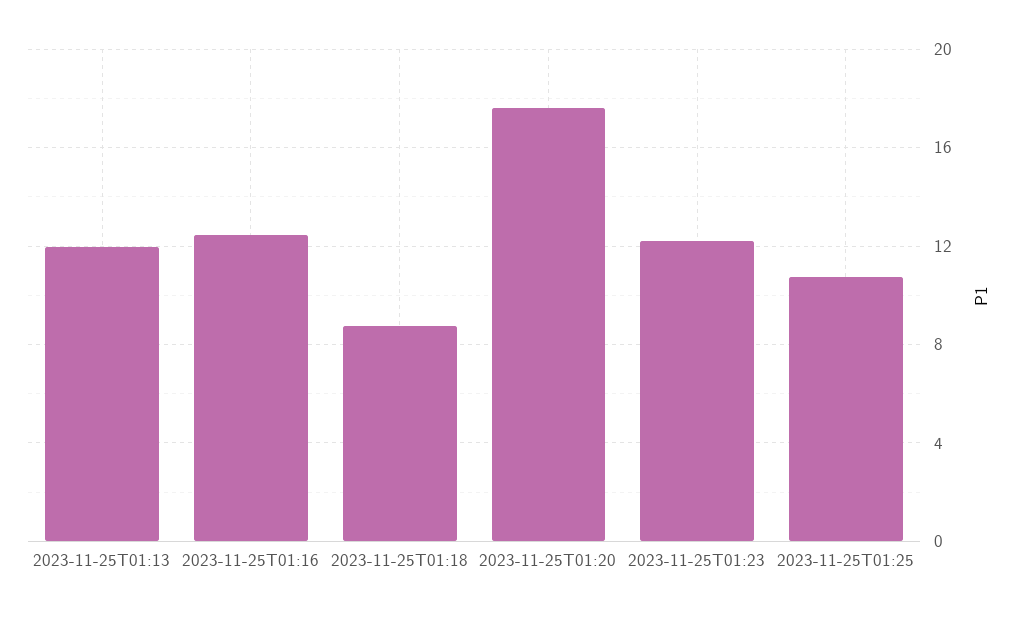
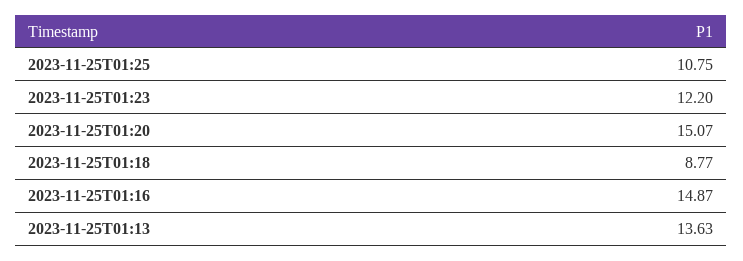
2023-11-25T01:13: 12 -> 13.63
2023-11-25T01:16: 12.5 -> 14.87
2023-11-25T01:20: 17.5 -> 15.07

